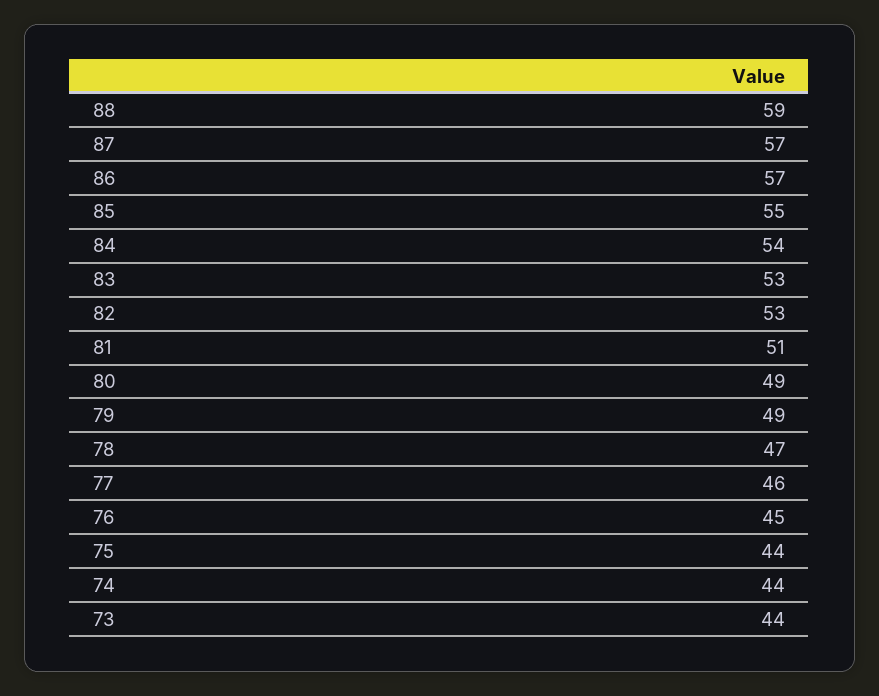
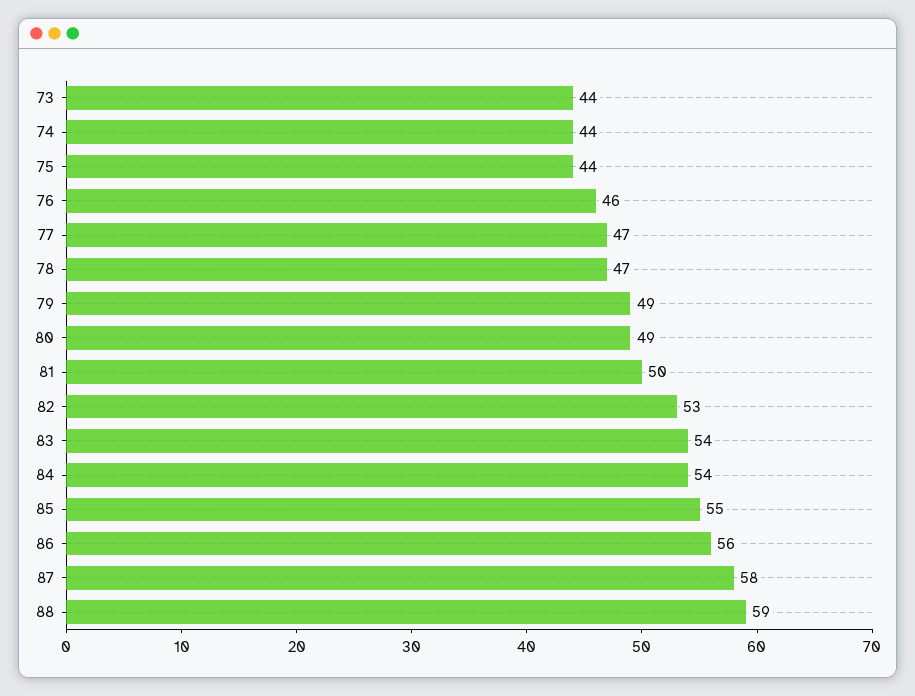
87: 57 -> 58
86: 57 -> 56
83: 53 -> 54
81: 51 -> 50
77: 46 -> 47
76: 45 -> 46

